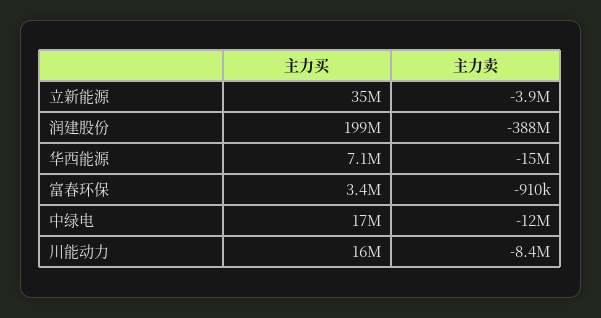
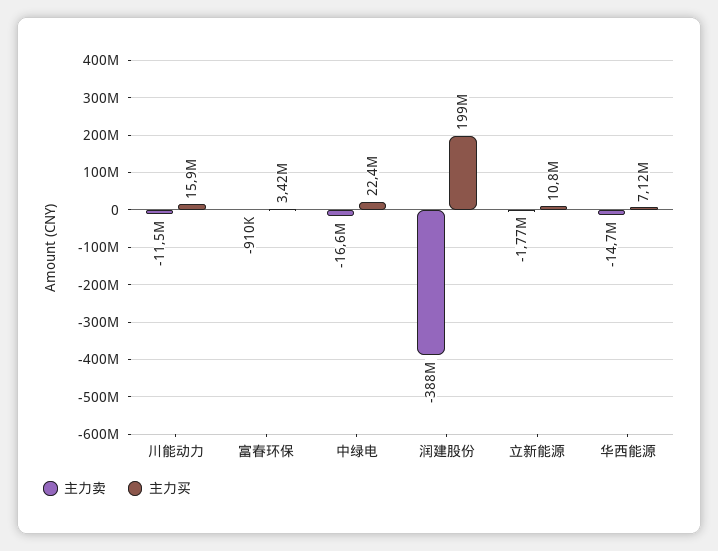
主力买, 立新能源: 35000000 -> 10800000
主力卖, 立新能源: -3900000 -> -1770000
主力买, 中绿电: 17000000 -> 22400000
主力卖, 中绿电: -12000000 -> -16600000
主力卖, 川能动力: -8400000 -> -11500000

